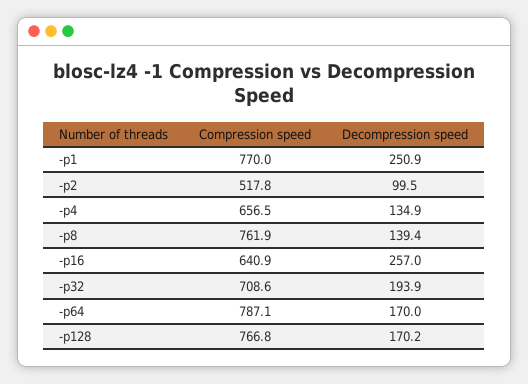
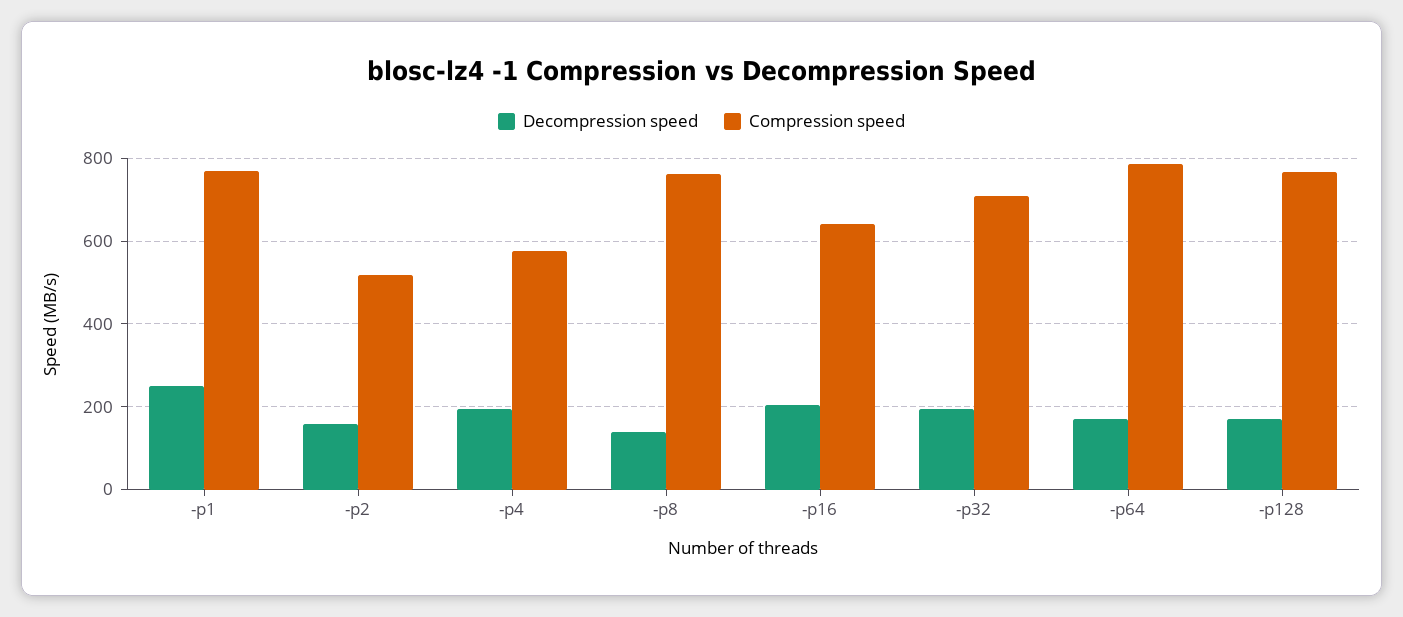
Decompression speed, -p2: 99.5 -> 160
Compression speed, -p4: 656.5 -> 580
Decompression speed, -p4: 134.9 -> 200
Decompression speed, -p16: 257 -> 200

